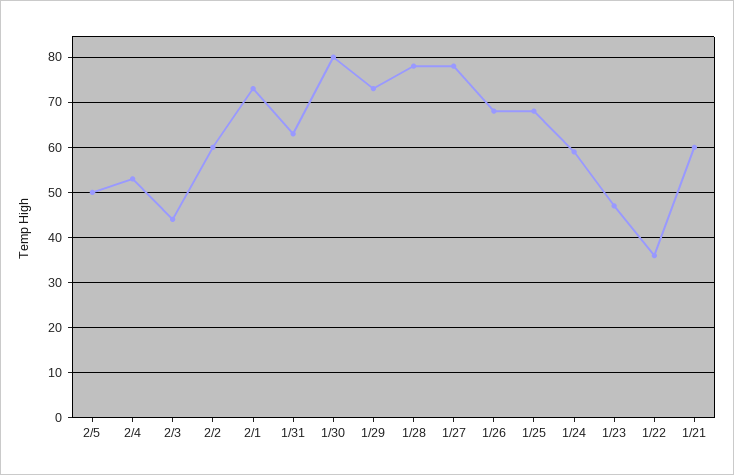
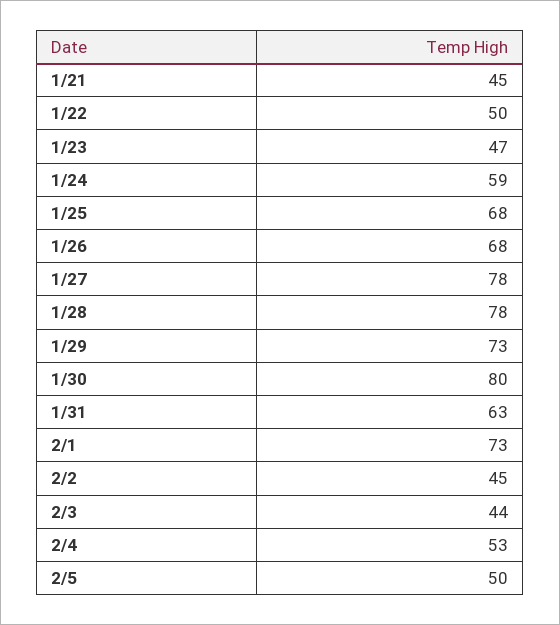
2/2: 60 -> 45
1/22: 35 -> 50
1/21: 60 -> 45

